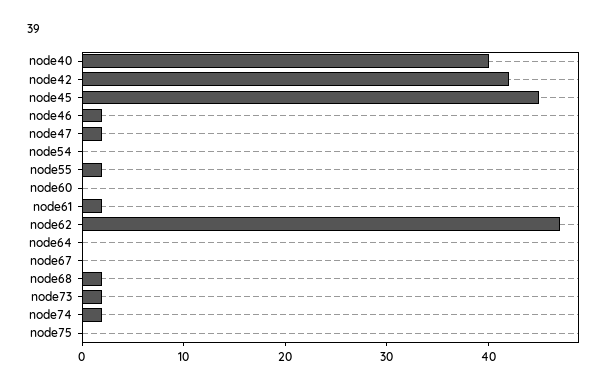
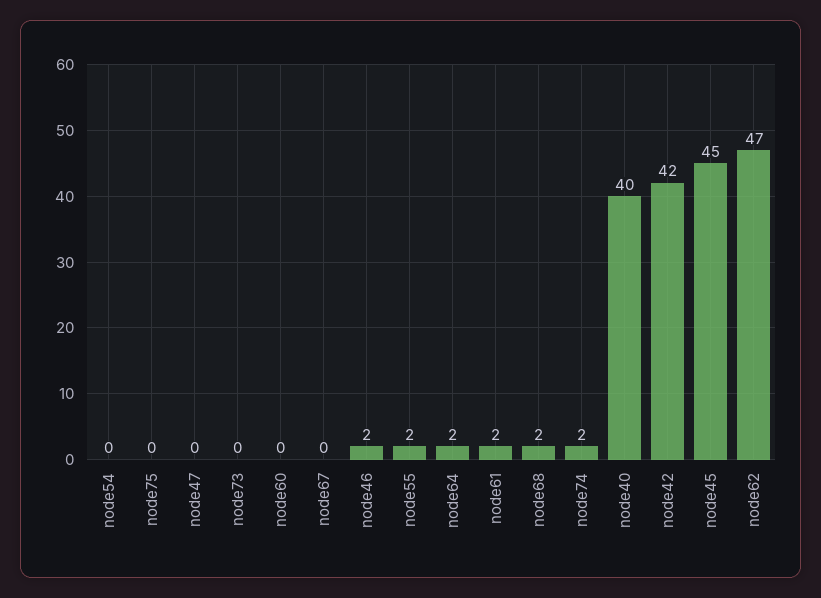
node47: 2 -> 0
node64: 0 -> 2
node73: 2 -> 0

